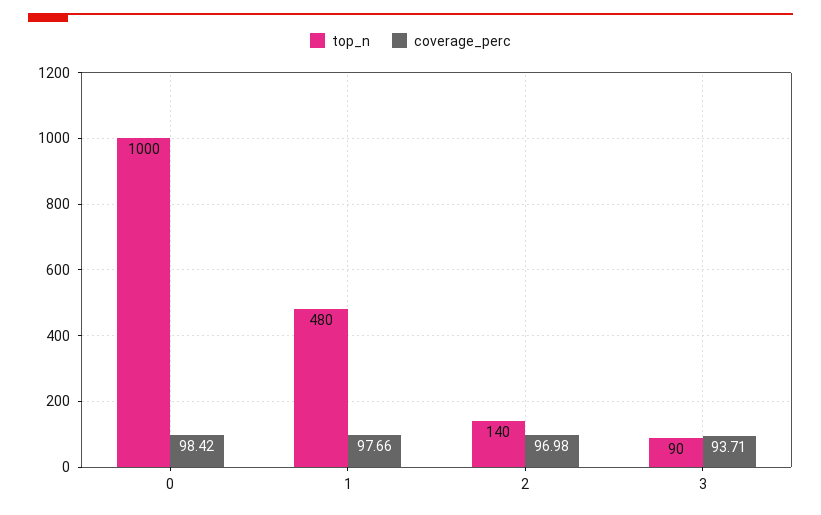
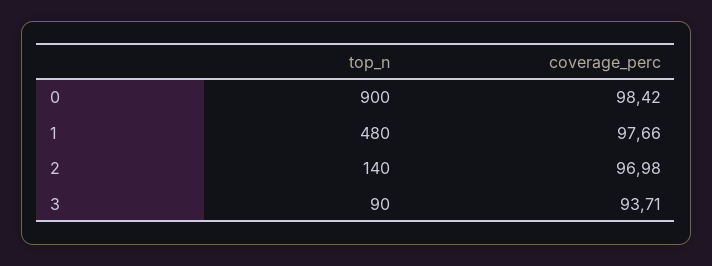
top_n, 0: 1000 -> 900

